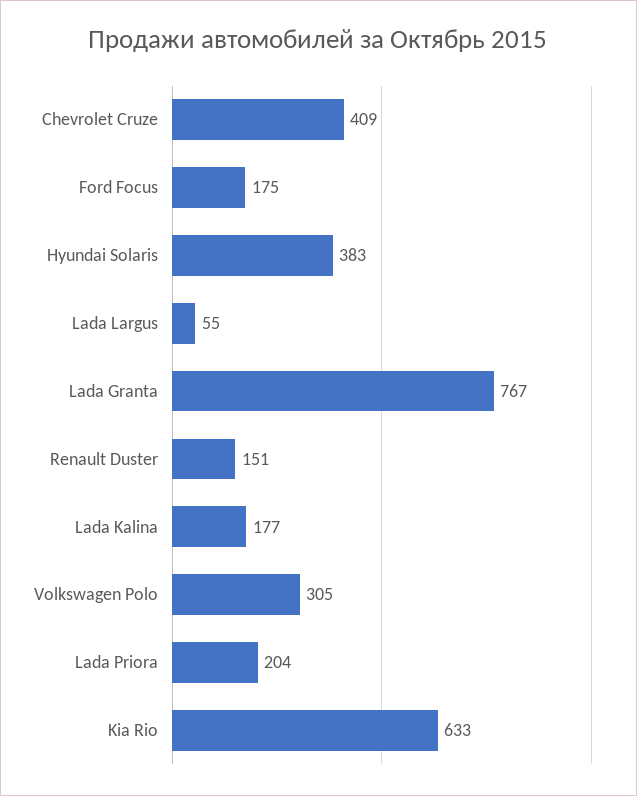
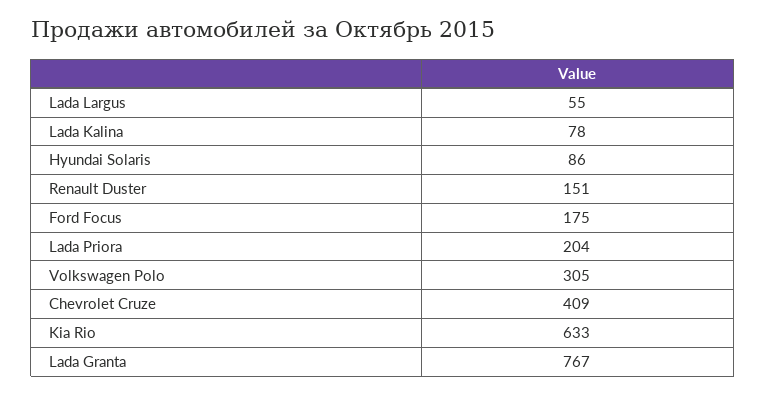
Hyundai Solaris: 383 -> 86
Lada Kalina: 177 -> 78

